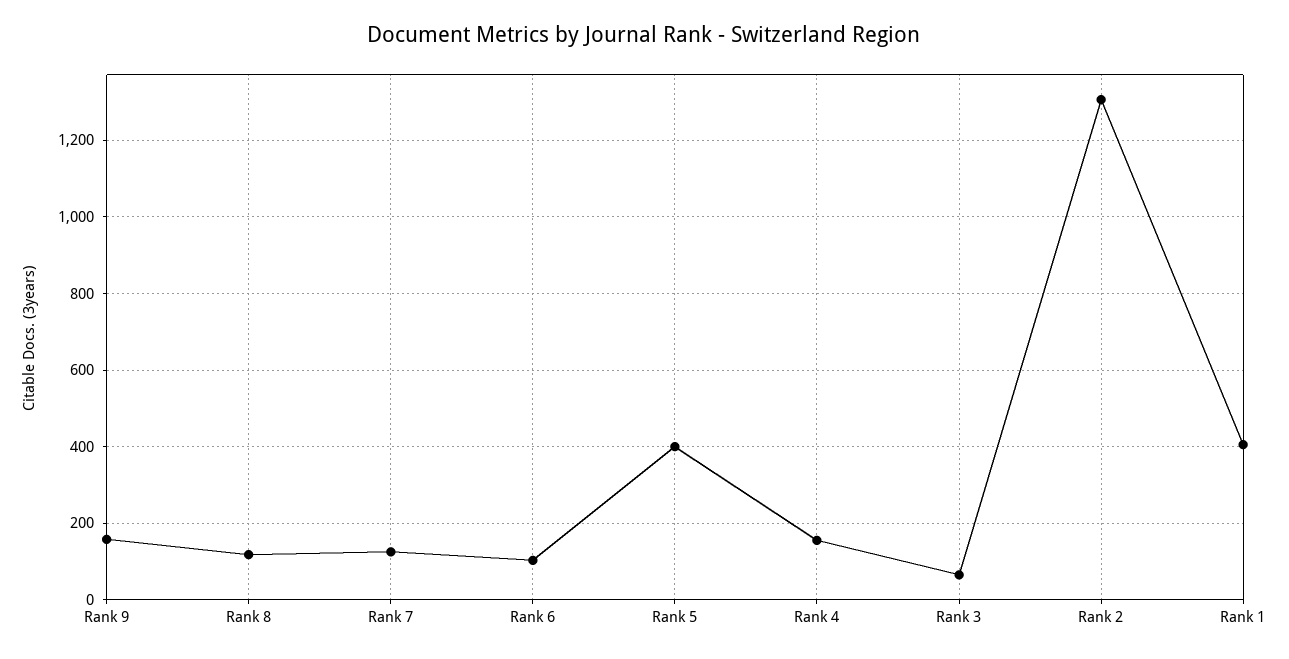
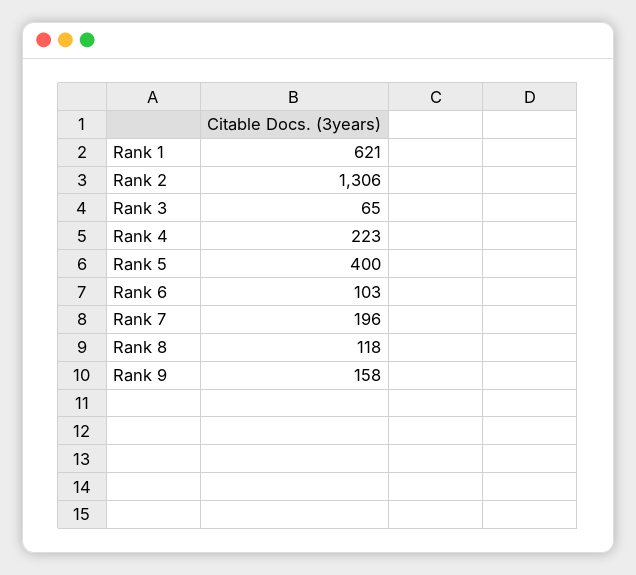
Rank 7: 120 -> 196
Rank 4: 160 -> 223
Rank 1: 400 -> 621

